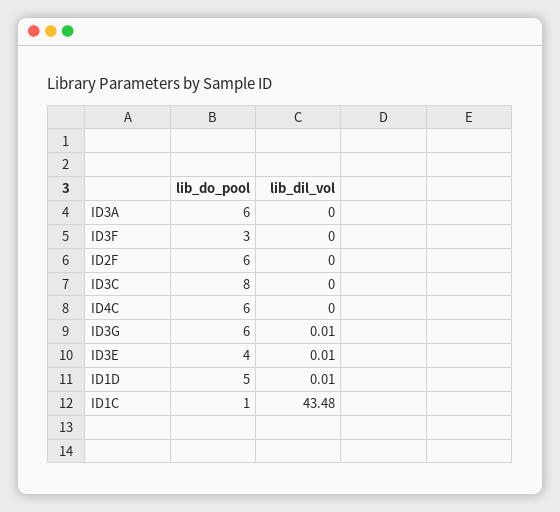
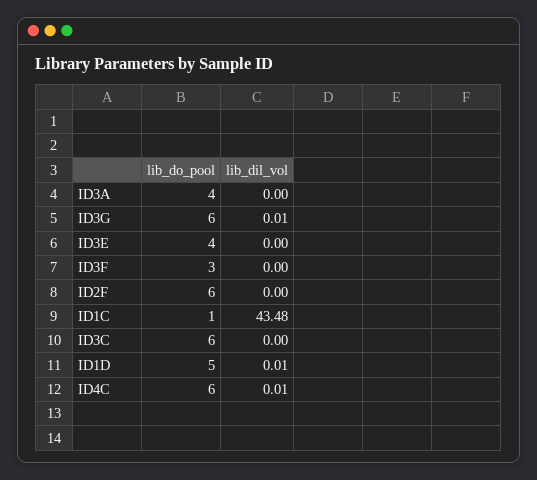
lib_do_pool, ID3A: 6 -> 4
lib_do_pool, ID3C: 8 -> 6
lib_dil_vol, ID4C: 0 -> 0.01
lib_dil_vol, ID3E: 0.01 -> 0

